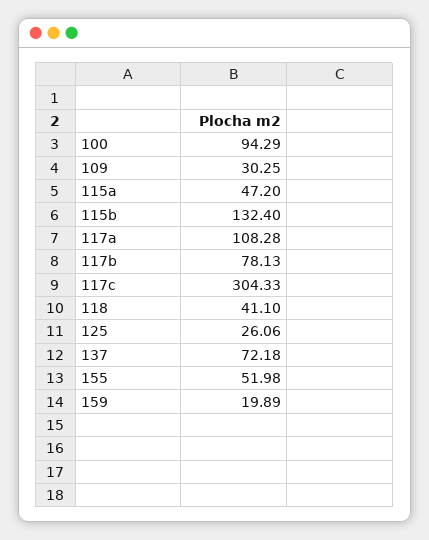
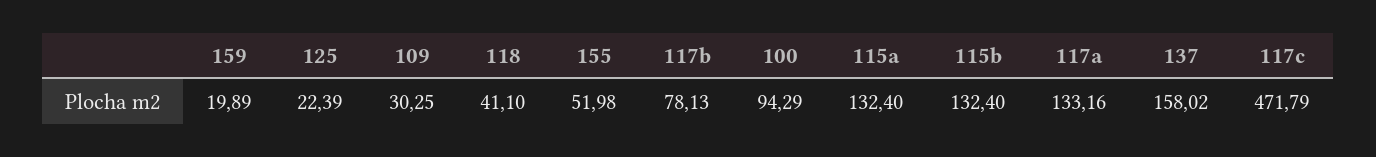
115a: 47.2 -> 132.4
117a: 108.28 -> 133.16
117c: 304.33 -> 471.79
125: 26.06 -> 22.39
137: 72.18 -> 158.02

